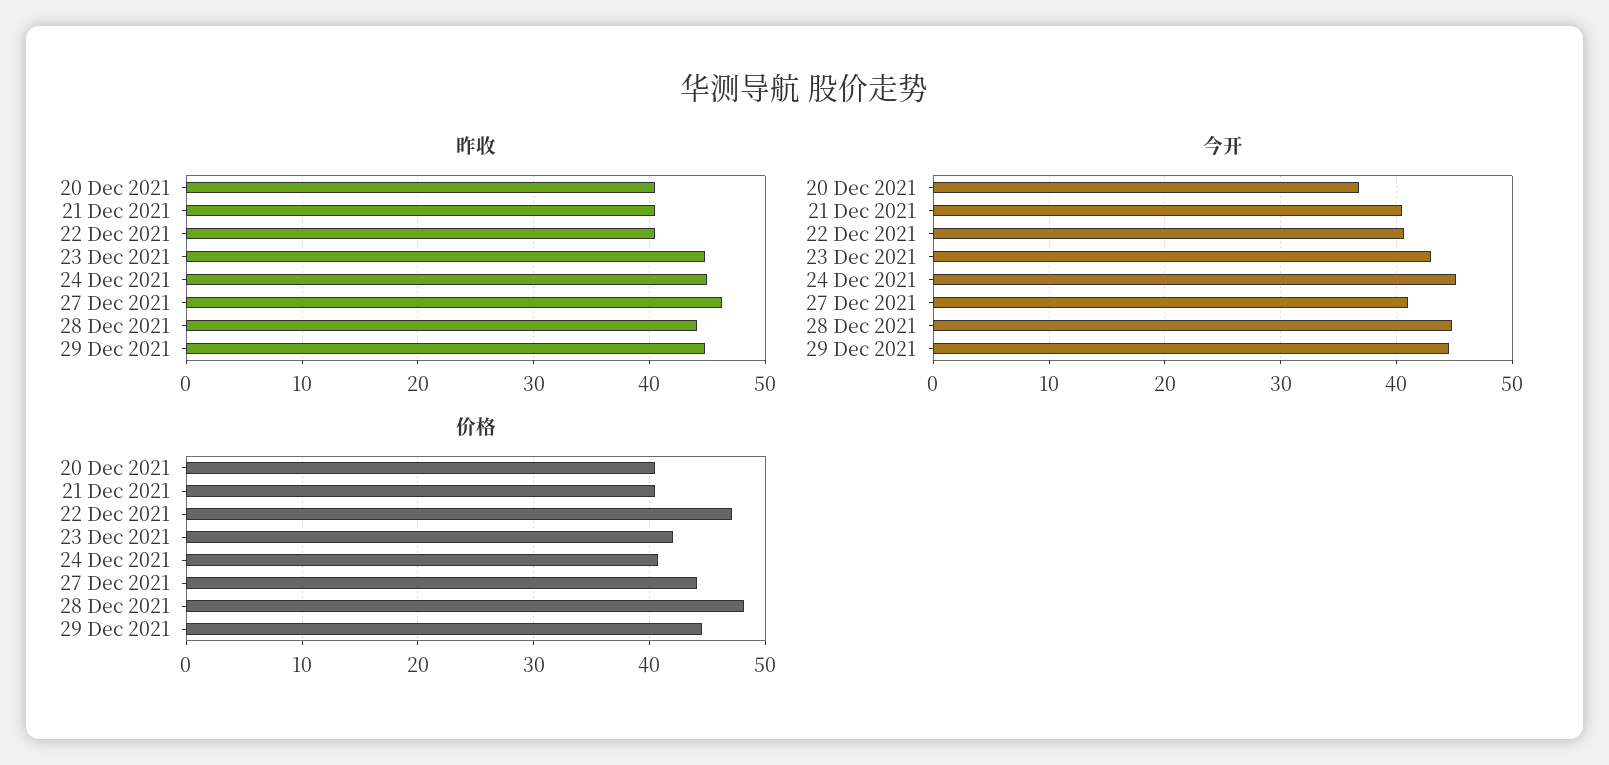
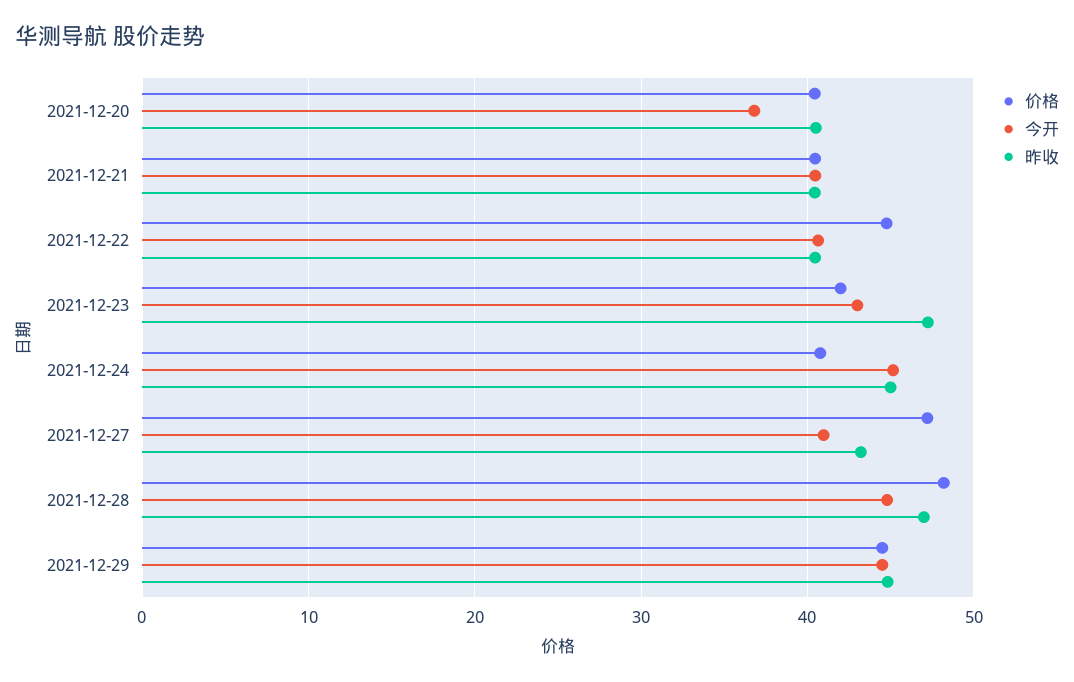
昨收, 23 Dec 2021: 45 -> 47
昨收, 27 Dec 2021: 46 -> 43
昨收, 28 Dec 2021: 44 -> 47
价格, 22 Dec 2021: 47 -> 45
价格, 27 Dec 2021: 44 -> 47

